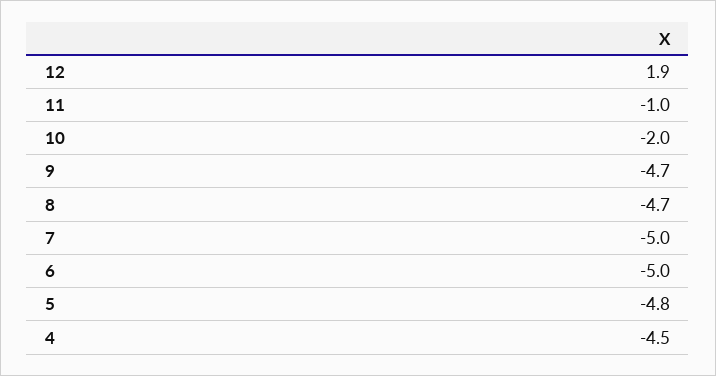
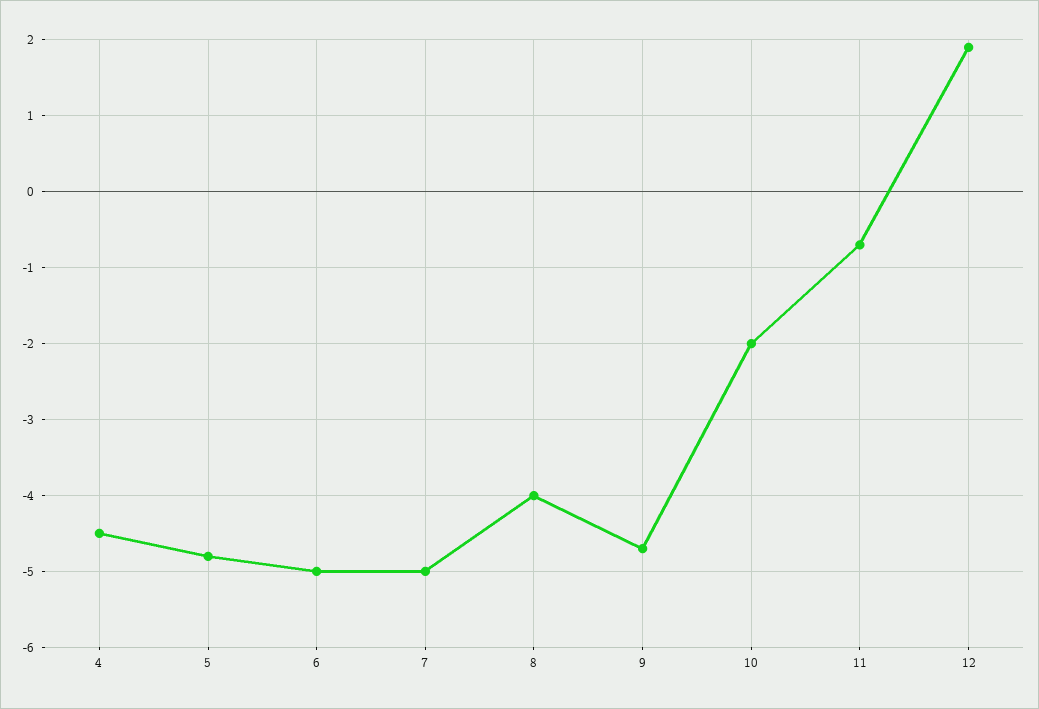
11: -1 -> -0.7
8: -4.7 -> -4

